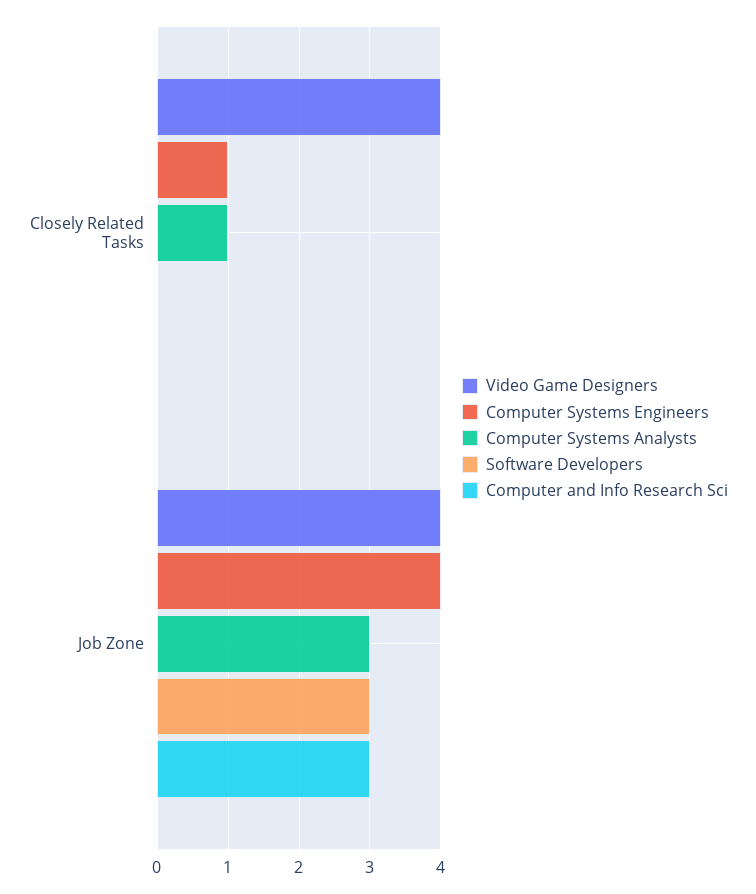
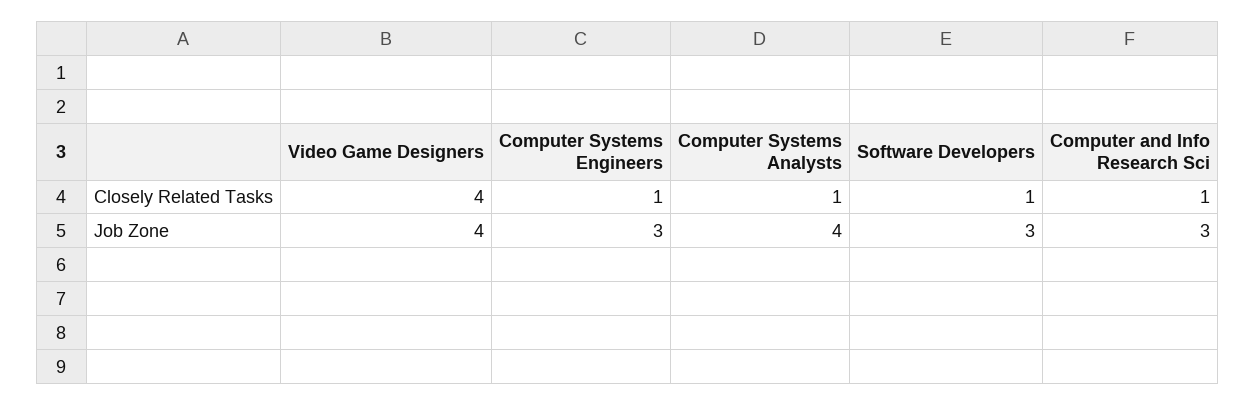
Software Developers, Closely Related Tasks: 0 -> 1
Computer and Info Research Sci, Closely Related Tasks: 0 -> 1
Computer Systems Engineers, Job Zone: 4 -> 3
Computer Systems Analysts, Job Zone: 3 -> 4

